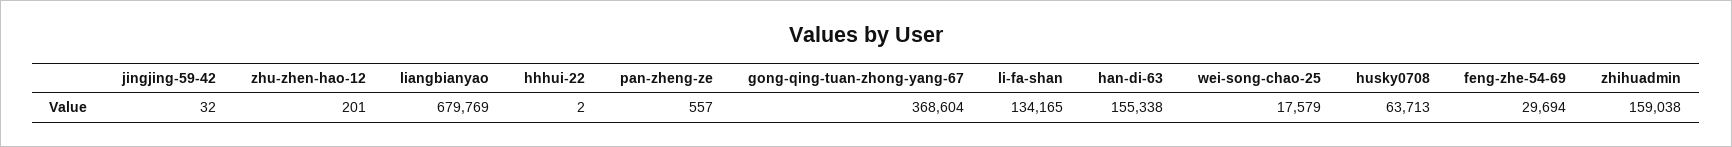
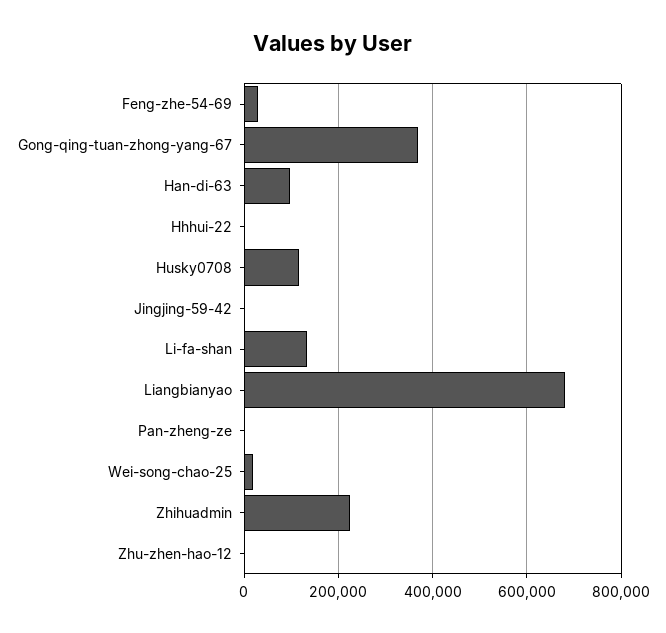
han-di-63: 155338 -> 100000
husky0708: 63713 -> 120000
zhihuadmin: 159038 -> 220000

